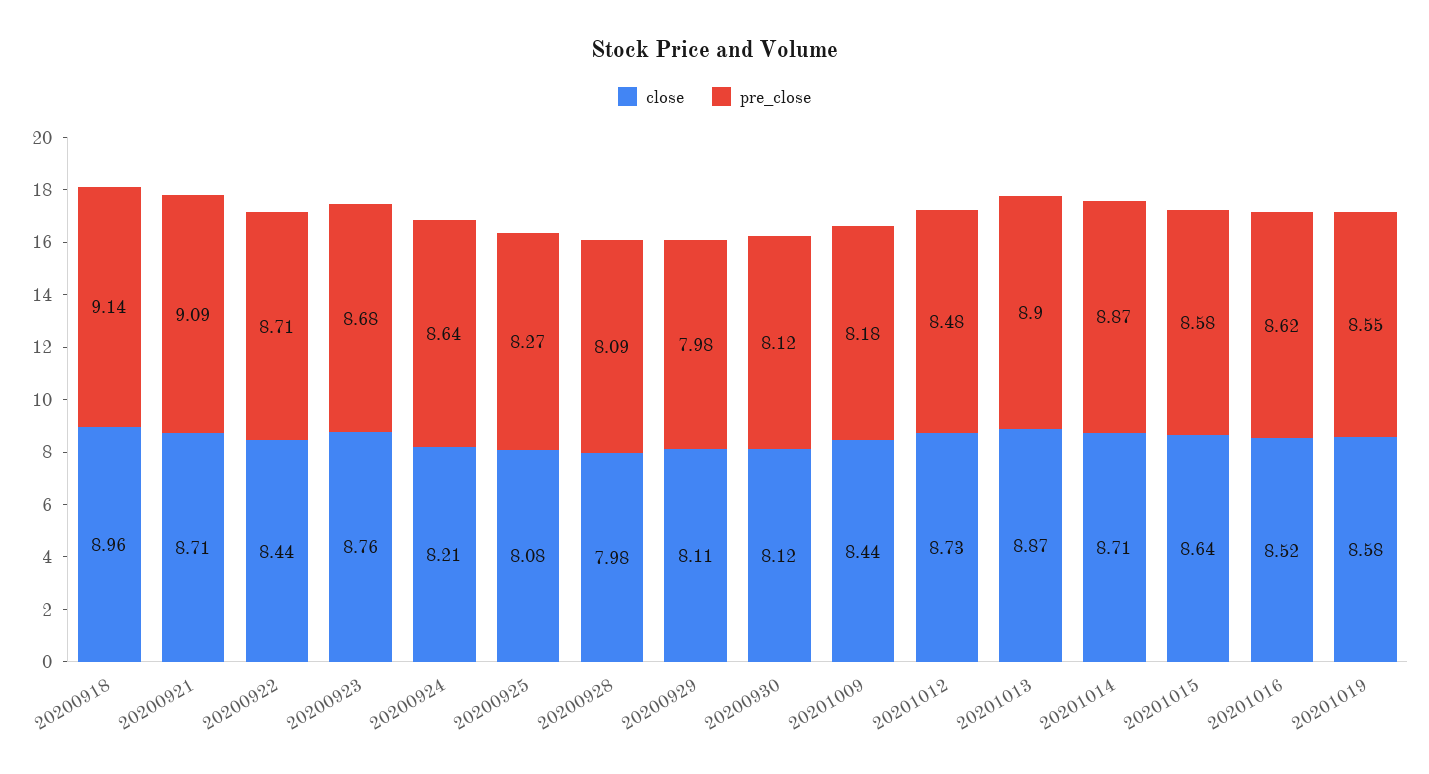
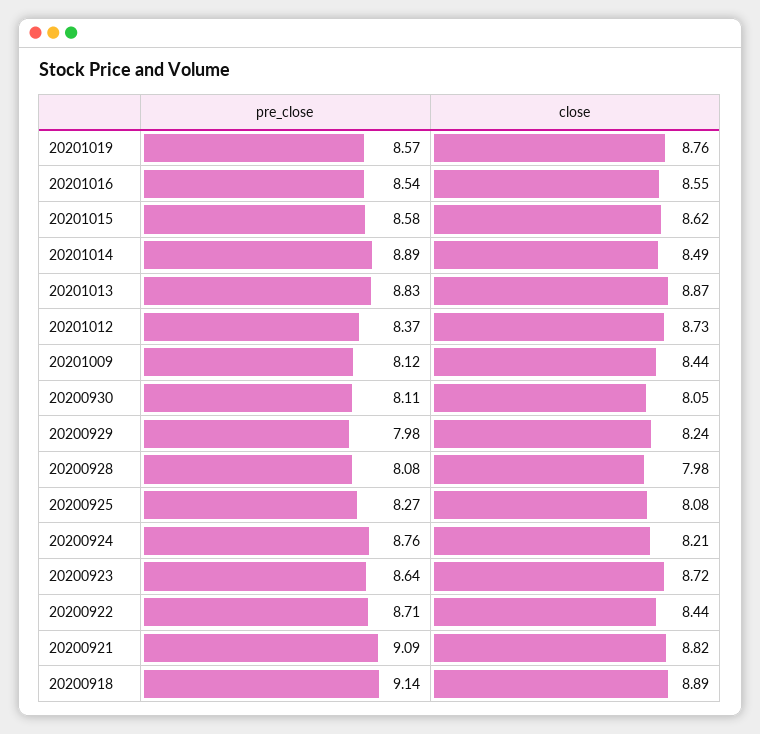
close, 20200918: 8.96 -> 8.89
close, 20200921: 8.71 -> 8.82
close, 20200923: 8.76 -> 8.72
pre_close, 20200923: 8.68 -> 8.64
pre_close, 20200924: 8.64 -> 8.76
pre_close, 20200928: 8.09 -> 8.08
close, 20200929: 8.11 -> 8.24
close, 20200930: 8.12 -> 8.05
pre_close, 20200930: 8.12 -> 8.11
pre_close, 20201009: 8.18 -> 8.12
pre_close, 20201012: 8.48 -> 8.37
pre_close, 20201013: 8.9 -> 8.83
close, 20201014: 8.71 -> 8.49
pre_close, 20201014: 8.87 -> 8.89
close, 20201015: 8.64 -> 8.62
close, 20201016: 8.52 -> 8.55
pre_close, 20201016: 8.62 -> 8.54
close, 20201019: 8.58 -> 8.76
pre_close, 20201019: 8.55 -> 8.57

